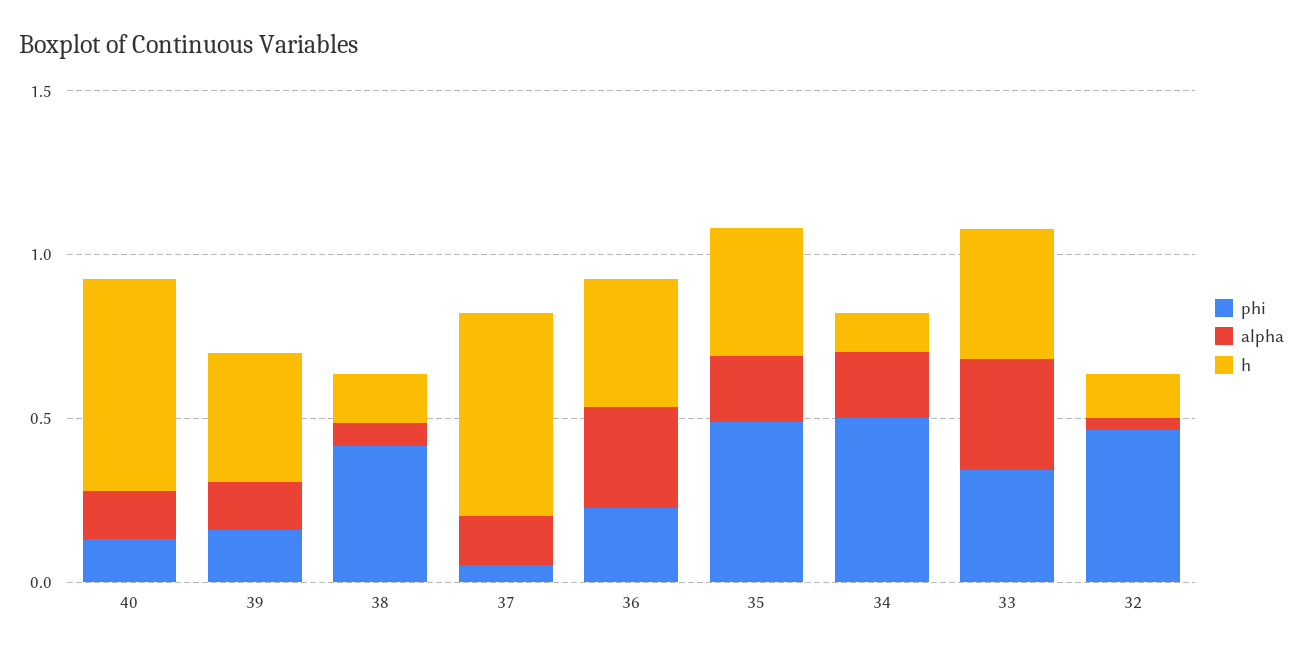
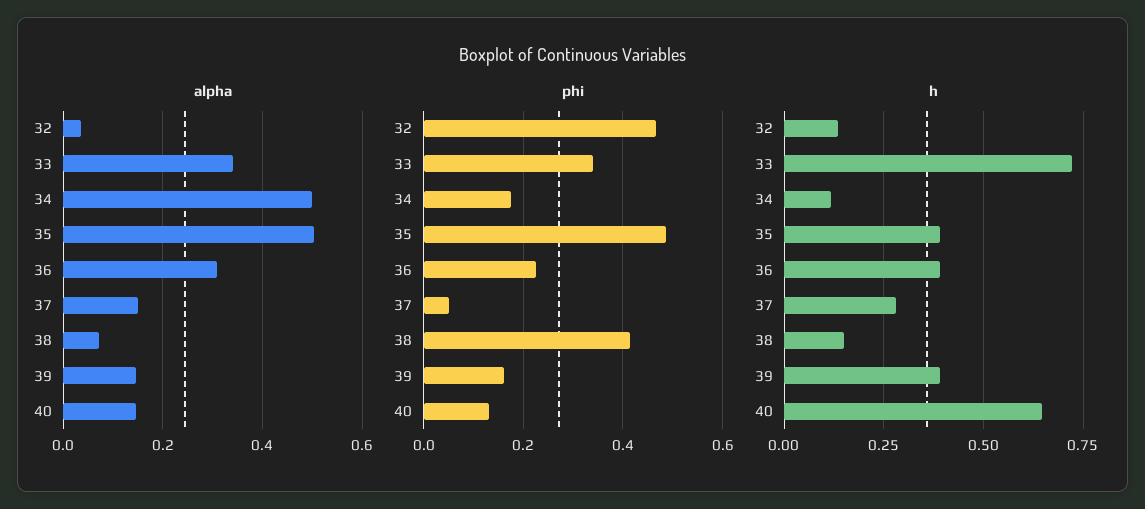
h, 37: 0.6 -> 0.275
alpha, 35: 0.2 -> 0.5
phi, 34: 0.5 -> 0.18
alpha, 34: 0.2 -> 0.5
h, 33: 0.4 -> 0.725

